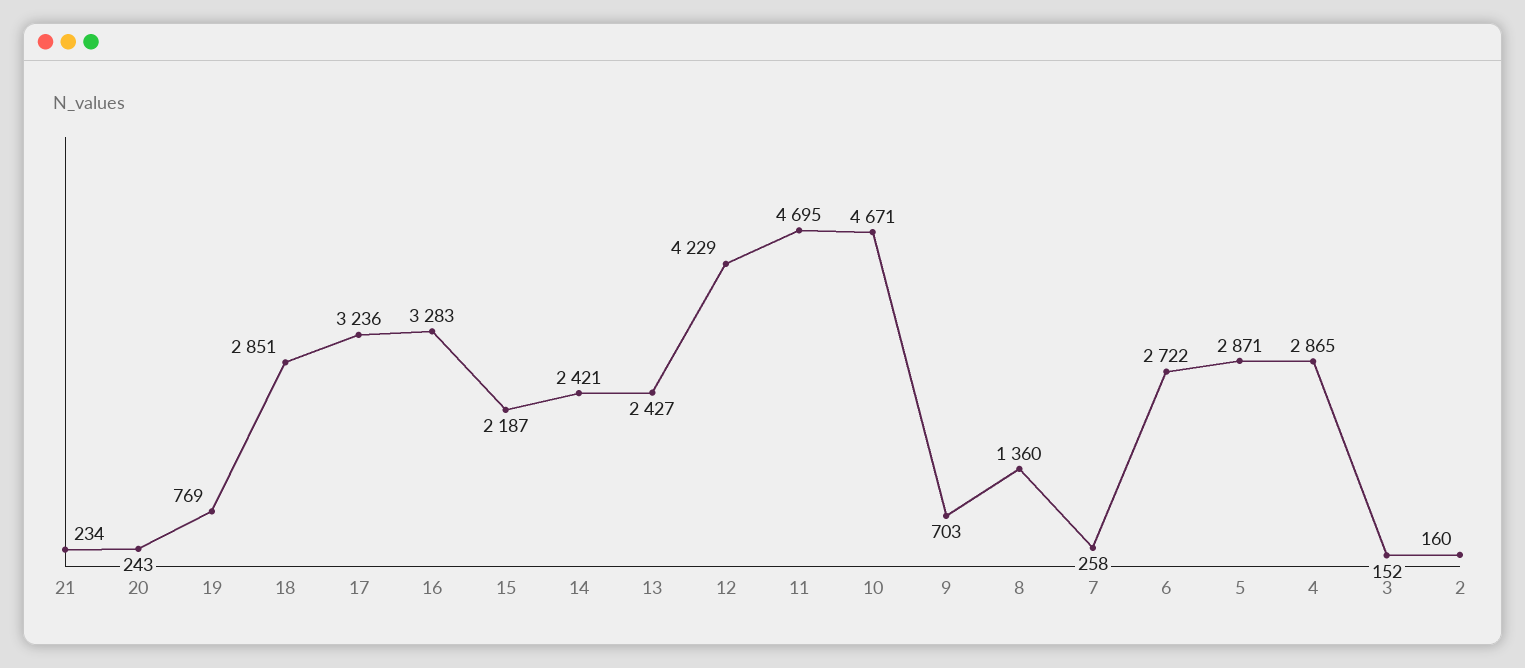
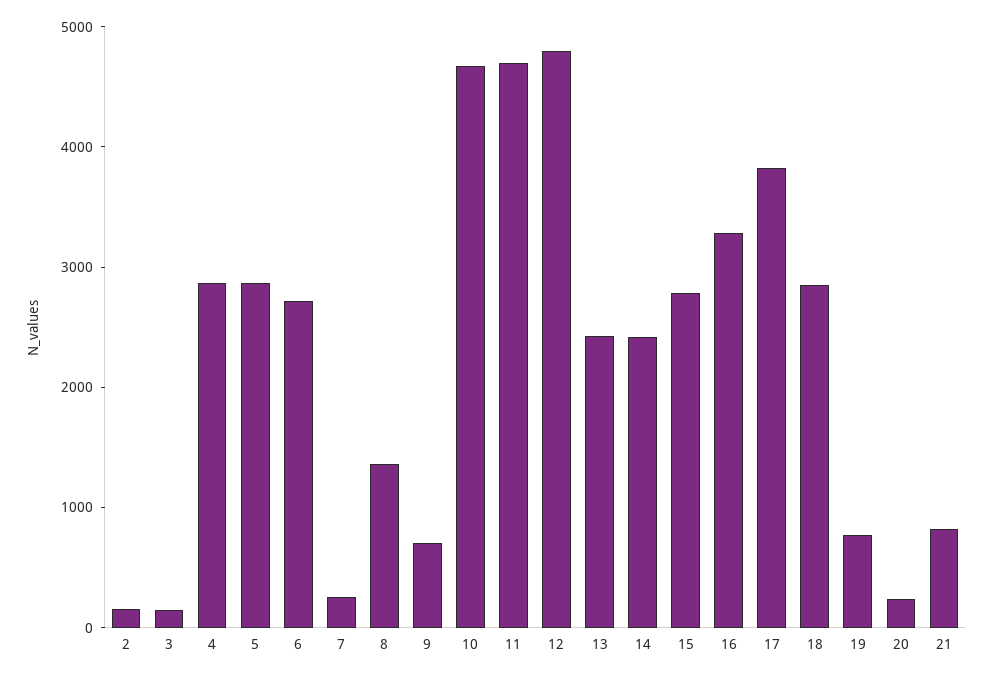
21: 234 -> 800
17: 3236 -> 3800
15: 2187 -> 2800
12: 4229 -> 4800

